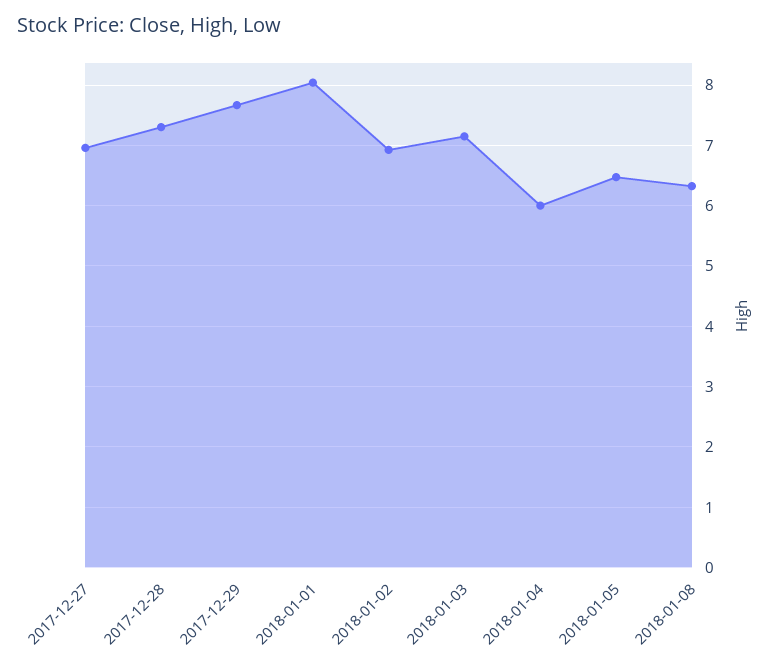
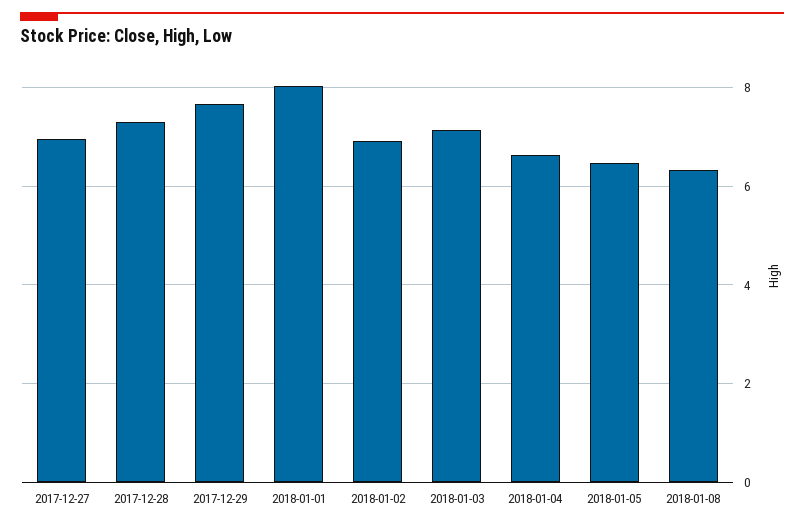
2018-01-04: 6 -> 6.6

